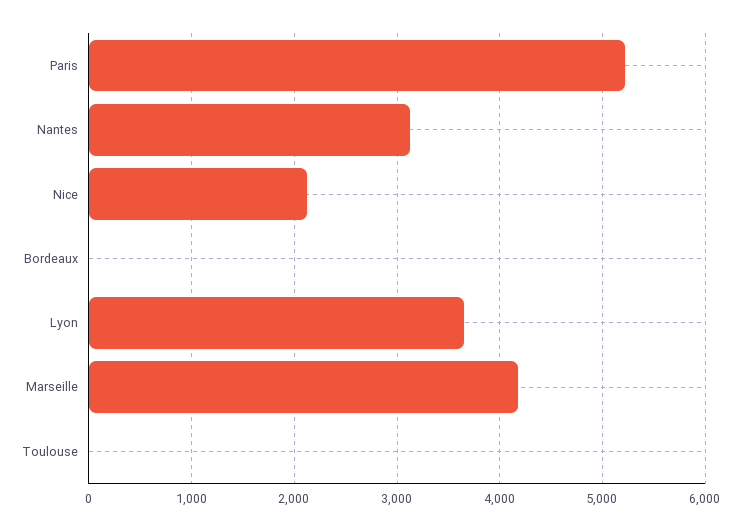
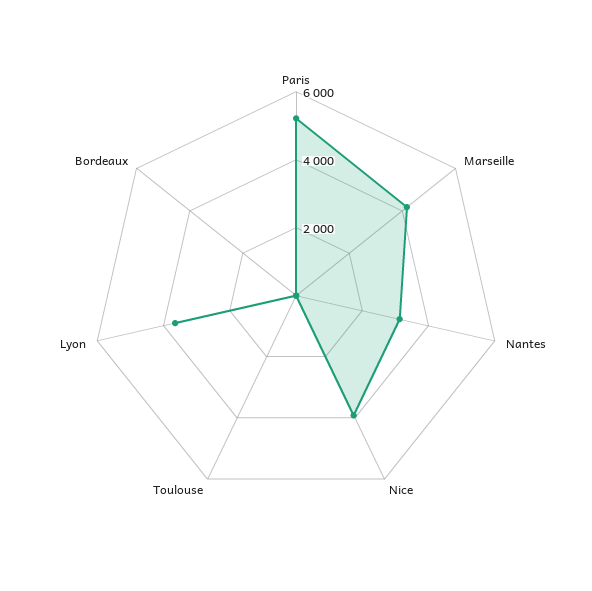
Nice: 2100 -> 4000

